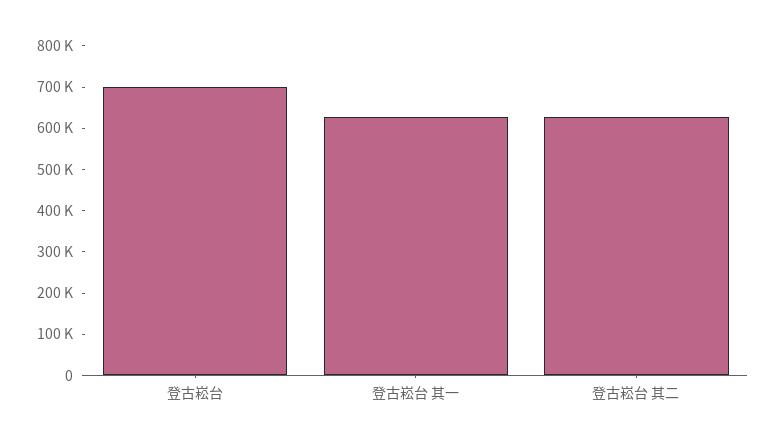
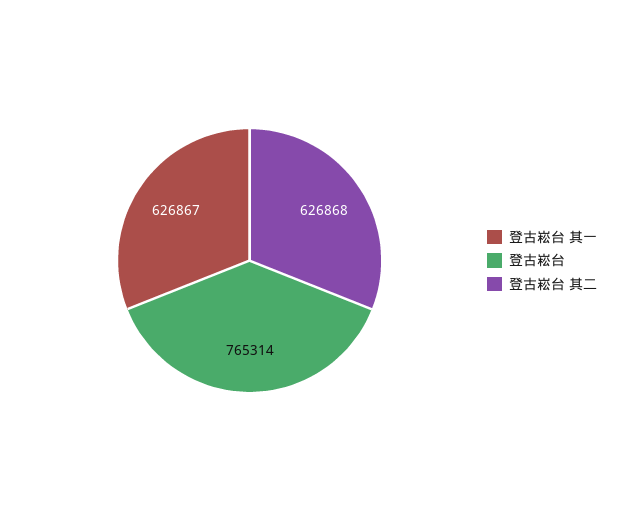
登古崧台: 700000 -> 765314

